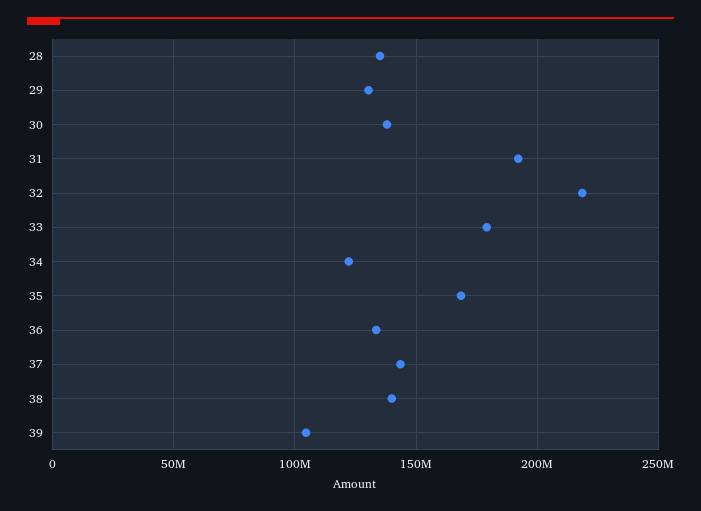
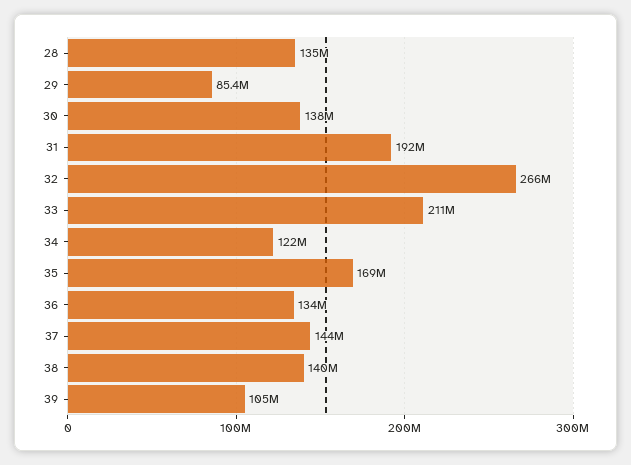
29: 130000000 -> 85400000
32: 220000000 -> 266000000
33: 180000000 -> 211000000

